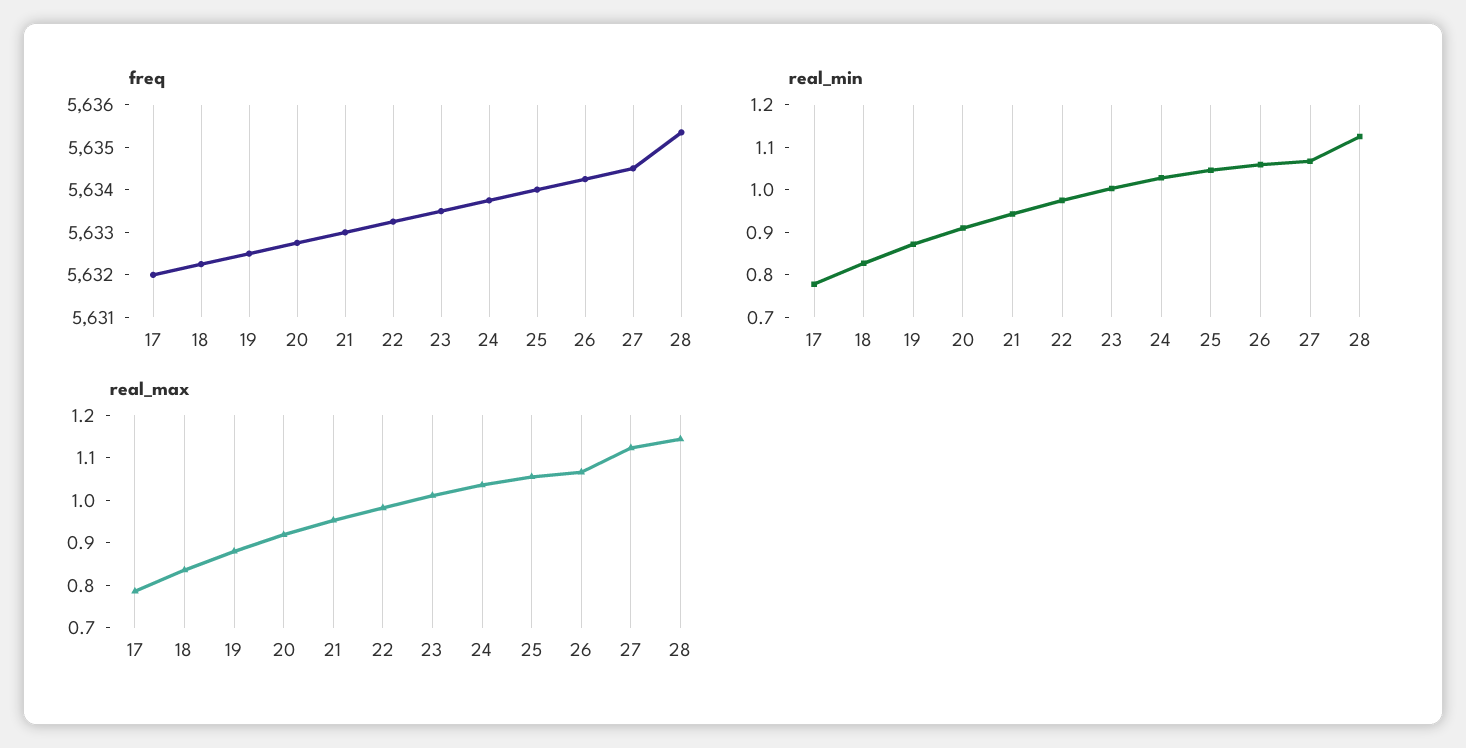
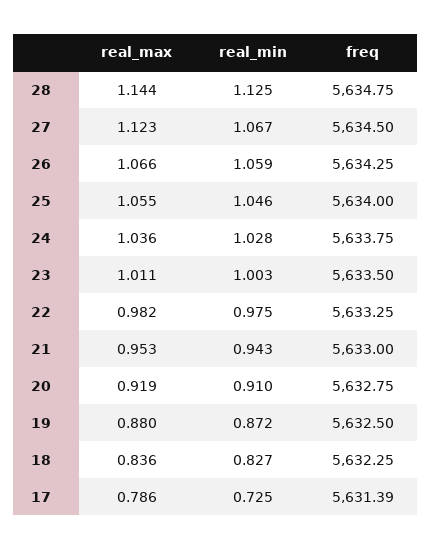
freq, 17: 5632 -> 5631.39
freq, 28: 5635.4 -> 5634.75
real_min, 17: 0.78 -> 0.725

